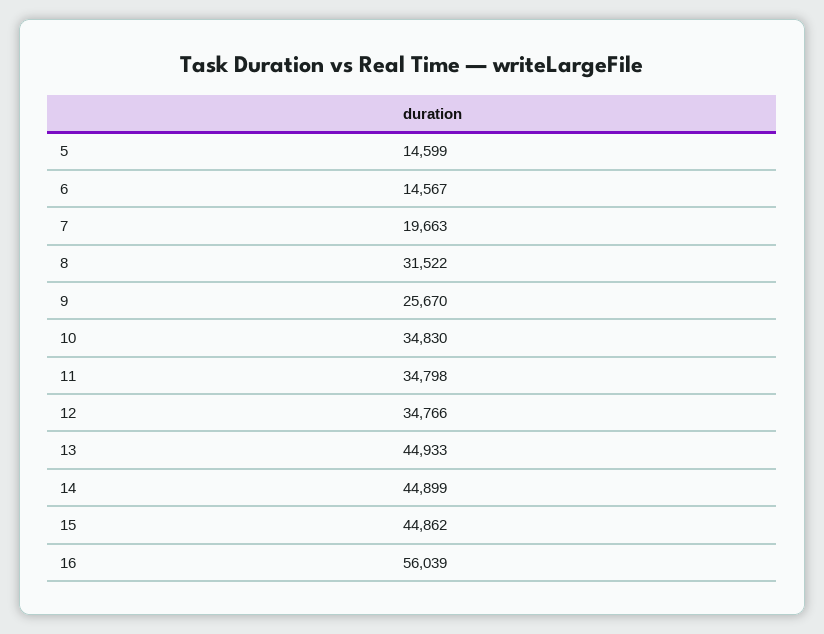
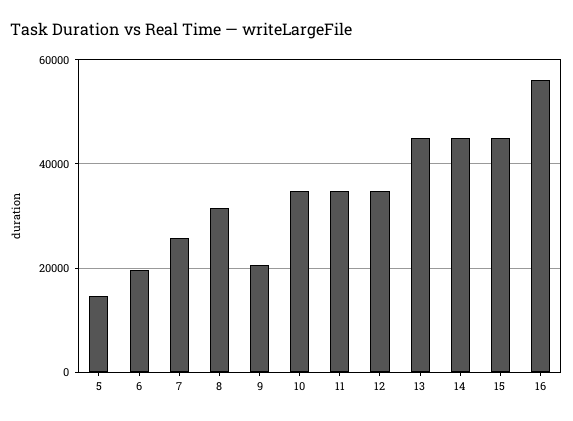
6: 14567 -> 20000
7: 19663 -> 26000
9: 25670 -> 20000

